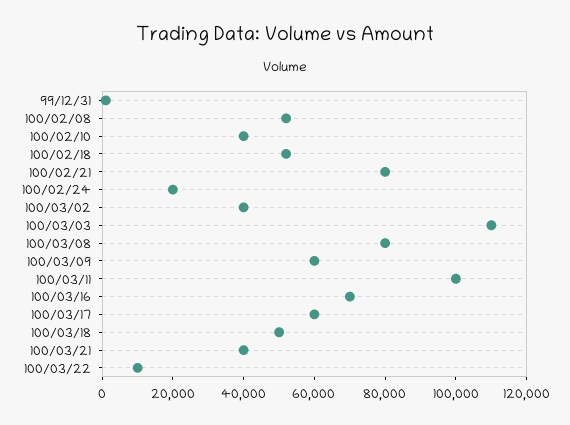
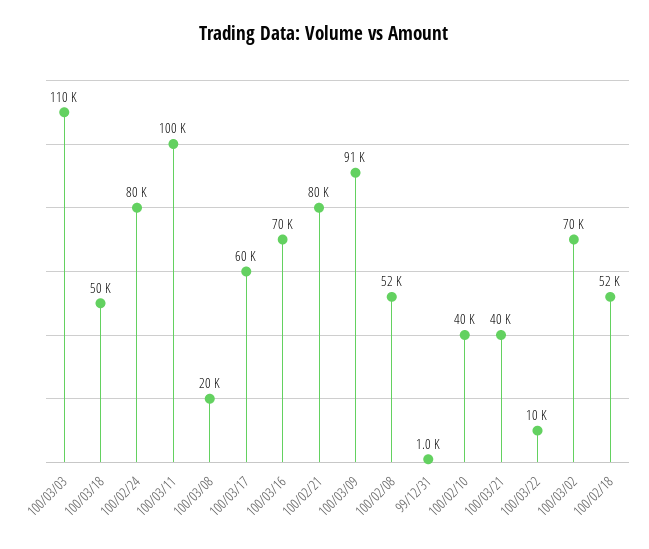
100/02/24: 20000 -> 80000
100/03/02: 40000 -> 70000
100/03/08: 80000 -> 20000
100/03/09: 60000 -> 91000

